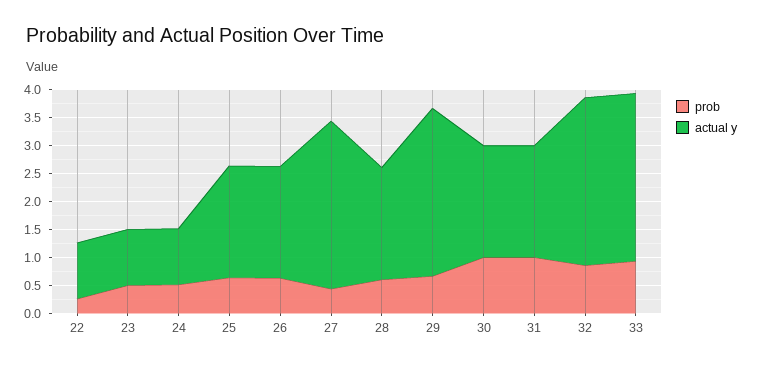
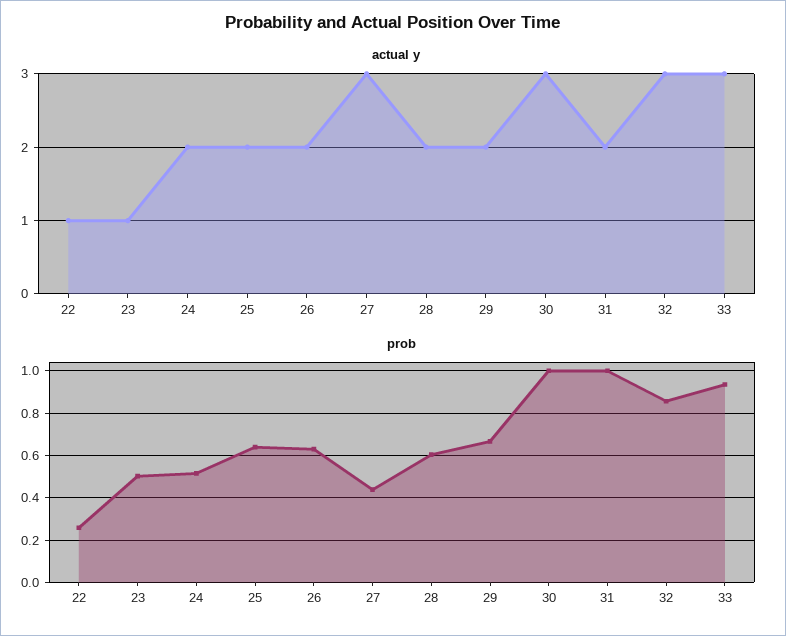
actual y, 24: 1 -> 2
actual y, 29: 3 -> 2
actual y, 30: 2 -> 3

